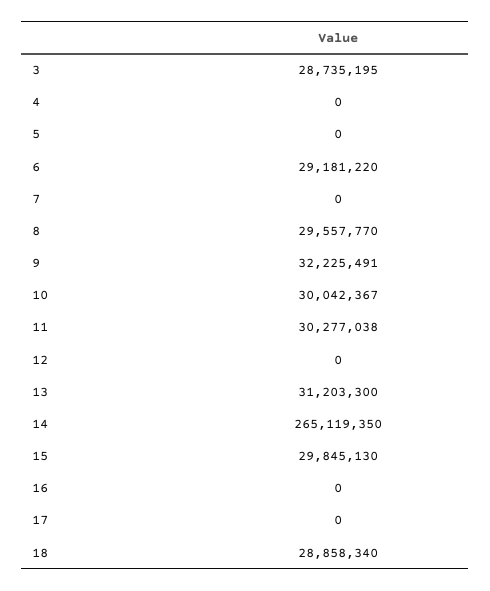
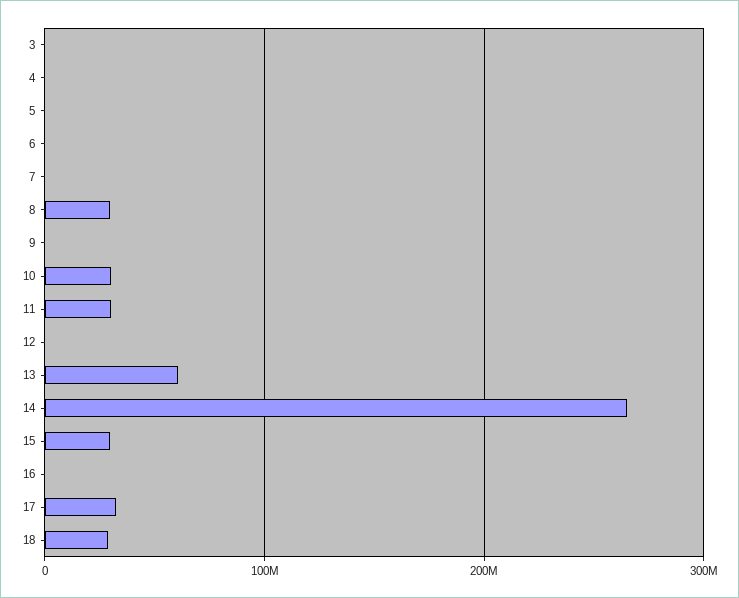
3: 28735195 -> 0
6: 29181220 -> 0
9: 32225491 -> 0
13: 31203300 -> 60000000
17: 0 -> 30000000

